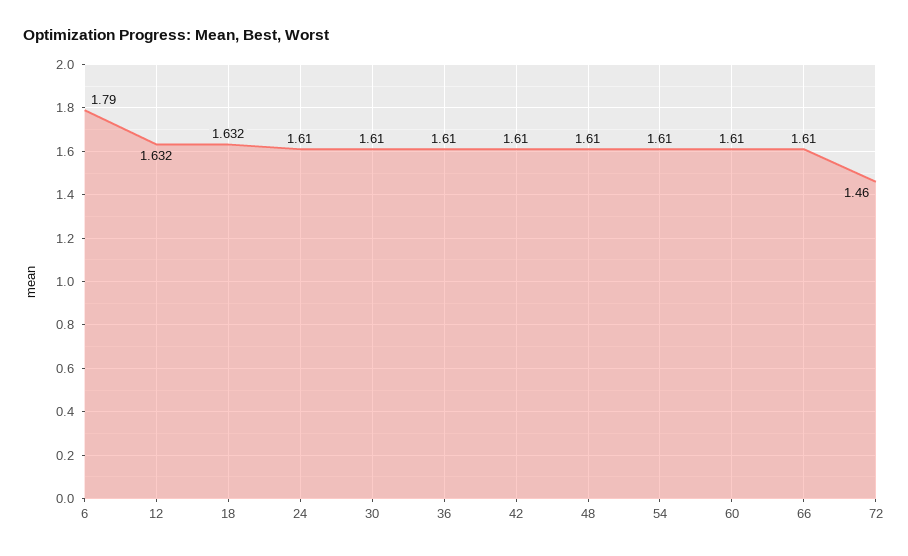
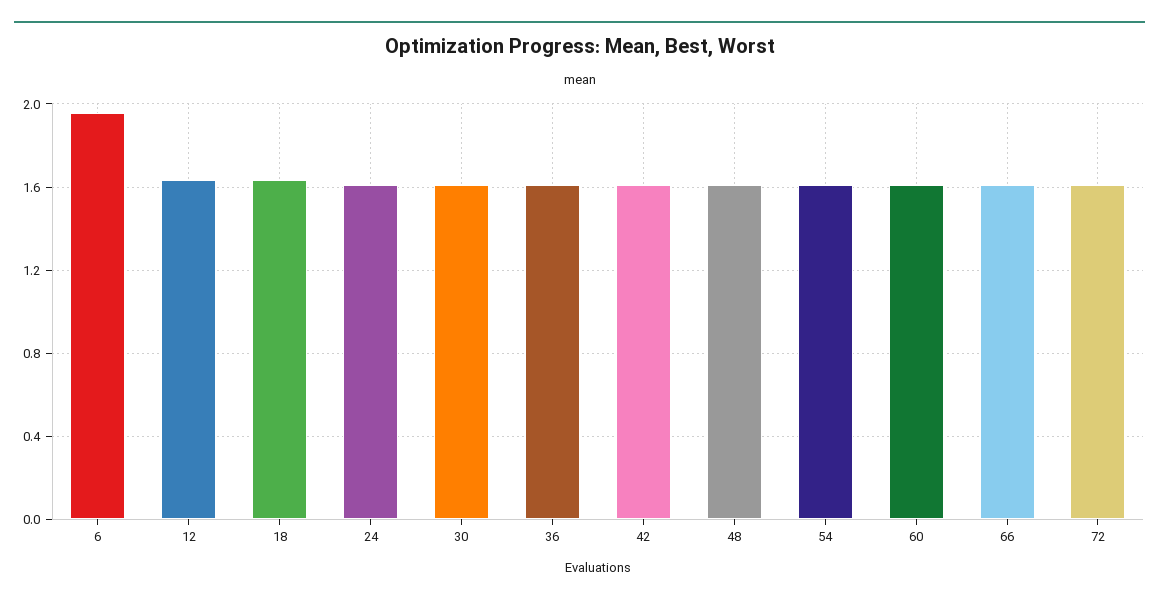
6: 1.79 -> 1.95
72: 1.46 -> 1.6

